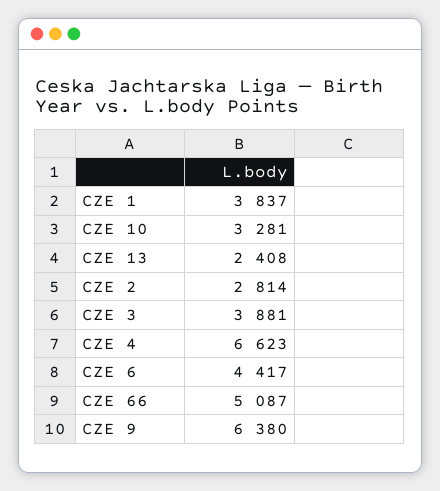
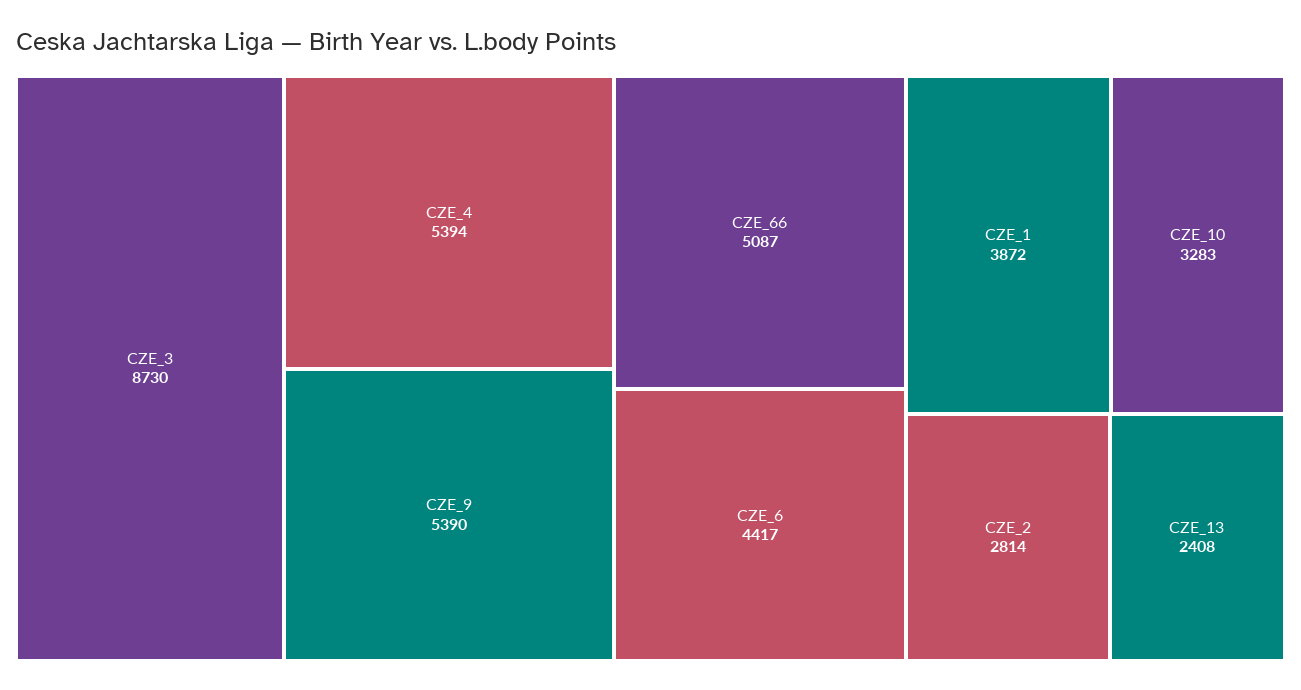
CZE 1: 3837 -> 3872
CZE 10: 3281 -> 3283
CZE 3: 3881 -> 8730
CZE 4: 6623 -> 5394
CZE 9: 6380 -> 5390

